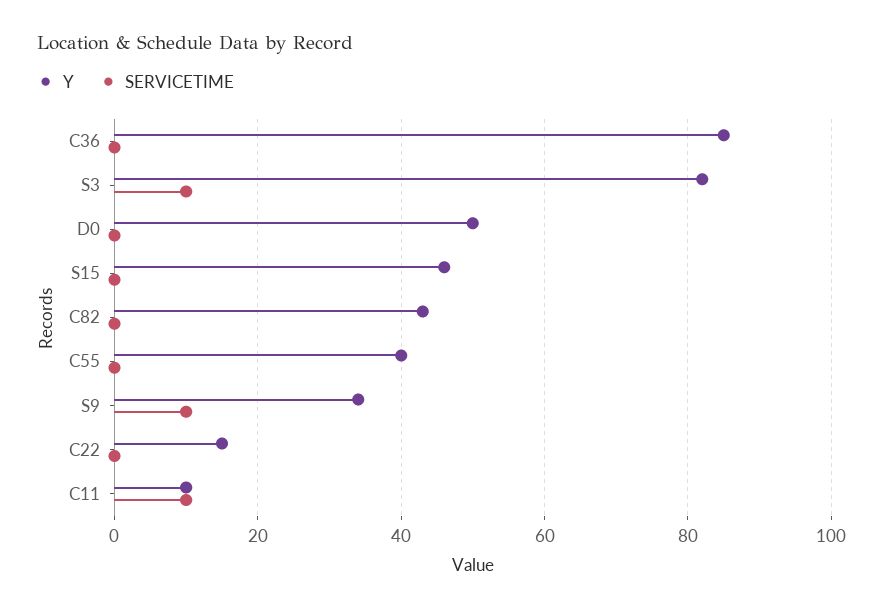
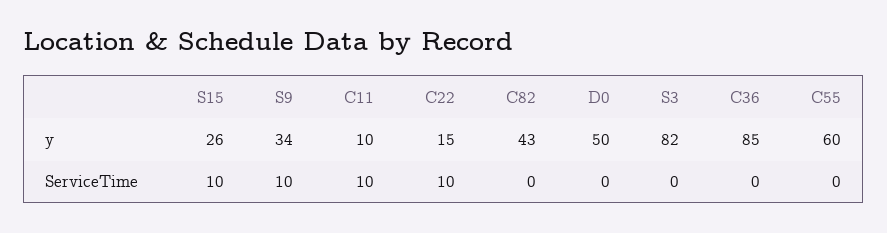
SERVICETIME, S3: 10 -> 0
Y, S15: 45 -> 26
SERVICETIME, S15: 0 -> 10
Y, C55: 40 -> 60
SERVICETIME, C22: 0 -> 10

